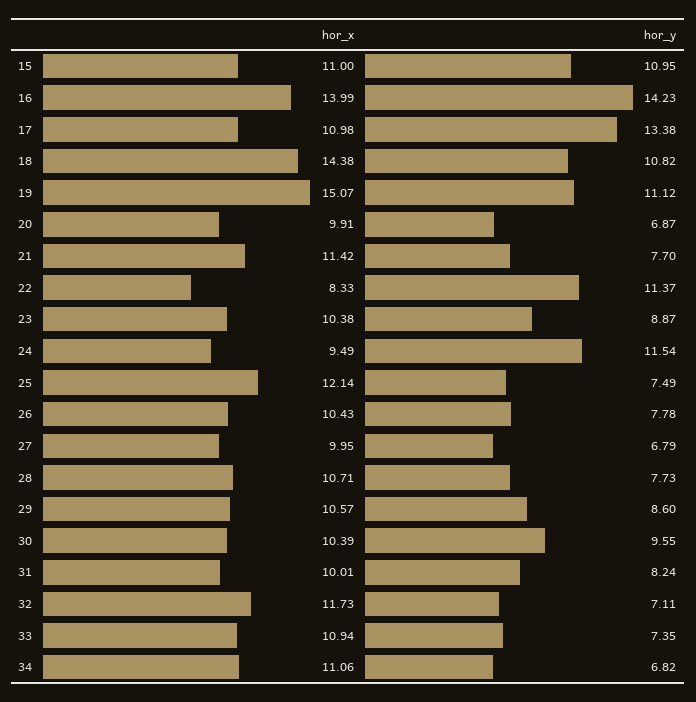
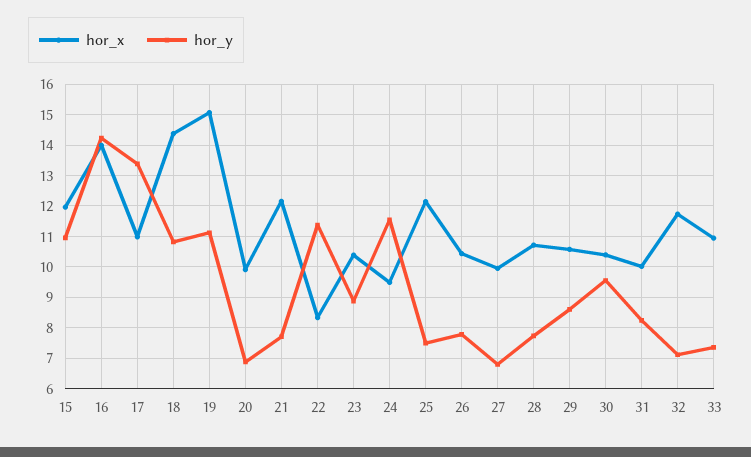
hor_x, 15: 11 -> 12
hor_x, 21: 11.42 -> 12.2
hor_x, 34: 11.06 -> none
hor_y, 34: 6.82 -> none

